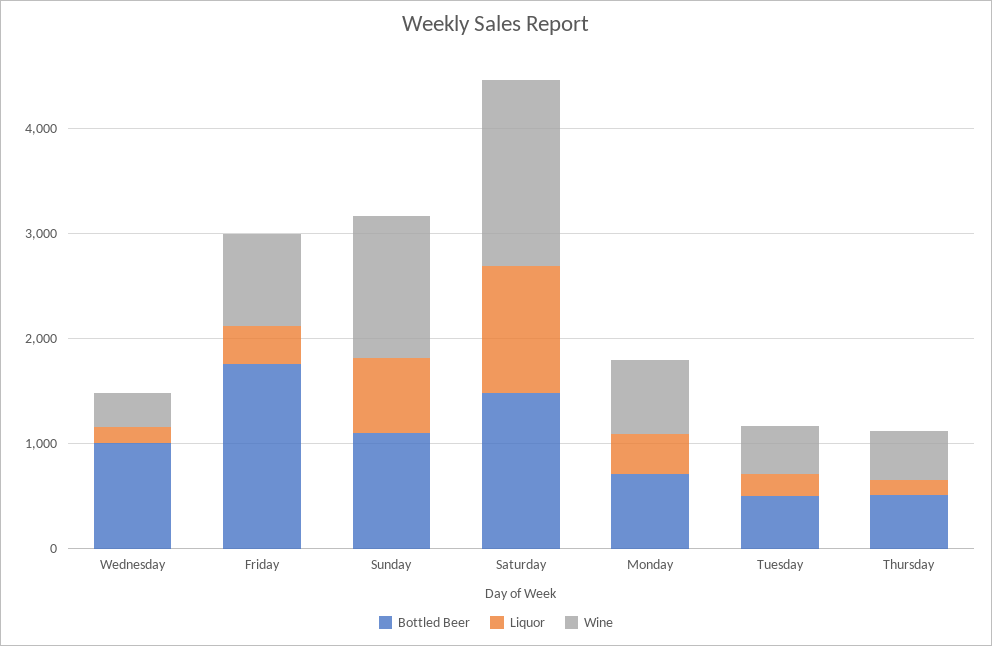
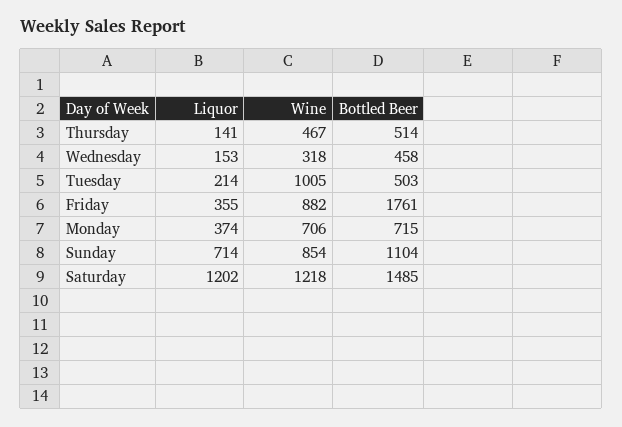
Bottled Beer, Wednesday: 1000 -> 458
Wine, Sunday: 1400 -> 854
Wine, Saturday: 1800 -> 1218
Wine, Tuesday: 400 -> 1005

